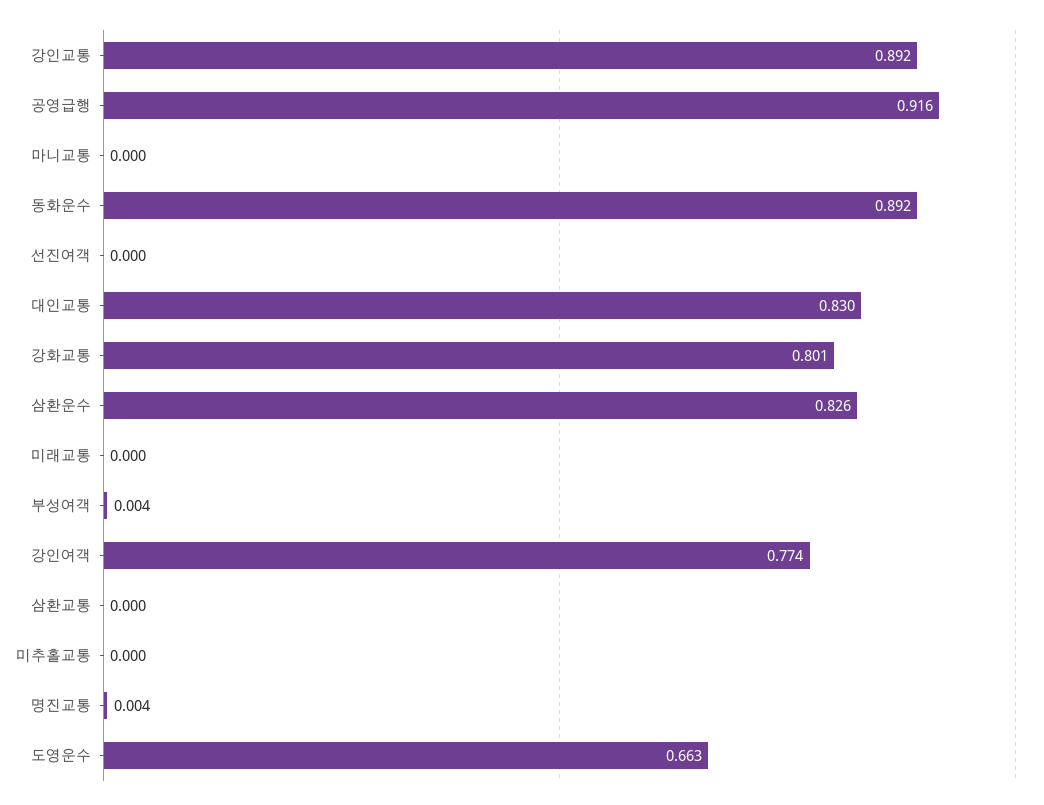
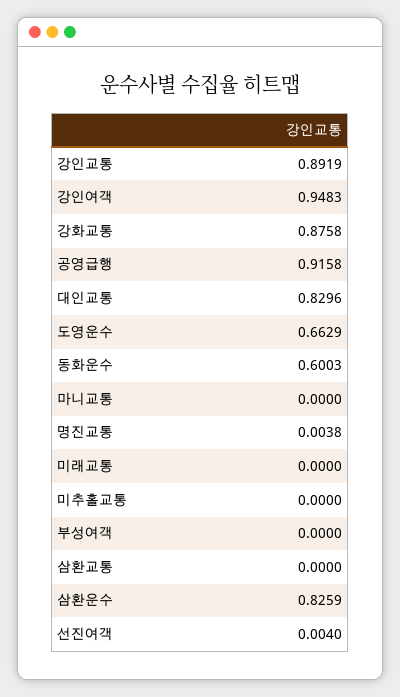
동화운수: 0.892 -> 0.6003
선진여객: 0 -> 0.004
강화교통: 0.801 -> 0.8758
부성여객: 0.004 -> 0
강인여객: 0.774 -> 0.9483

